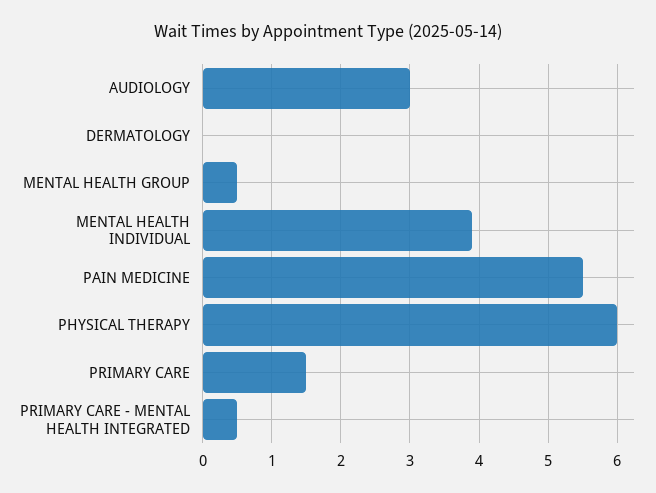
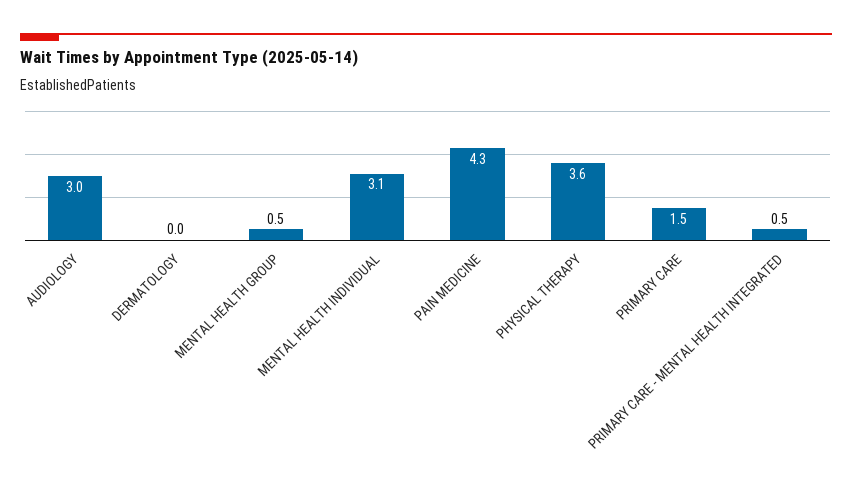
MENTAL HEALTH INDIVIDUAL: 3.9 -> 3.1
PAIN MEDICINE: 5.5 -> 4.3
PHYSICAL THERAPY: 6 -> 3.6

